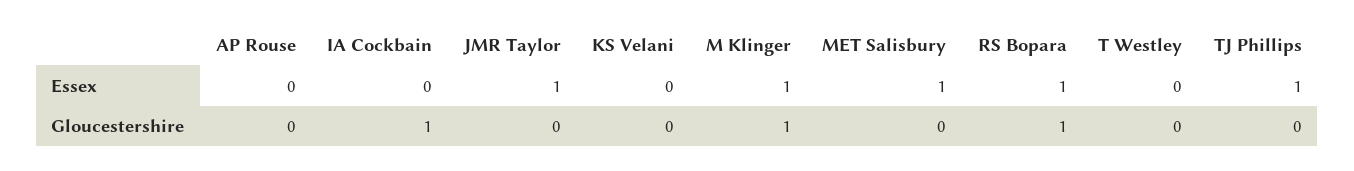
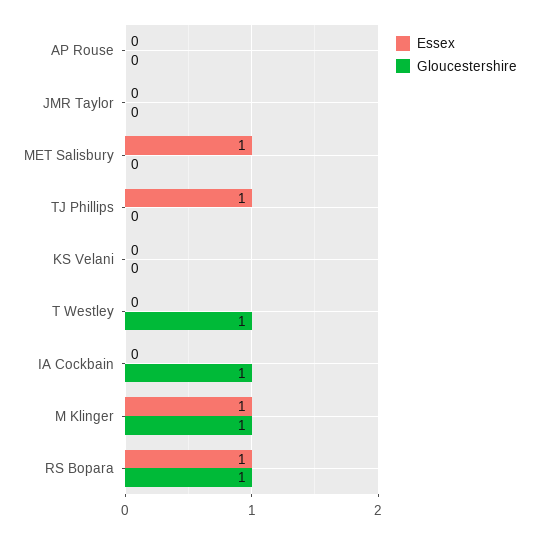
Essex, JMR Taylor: 1 -> 0
Gloucestershire, T Westley: 0 -> 1

